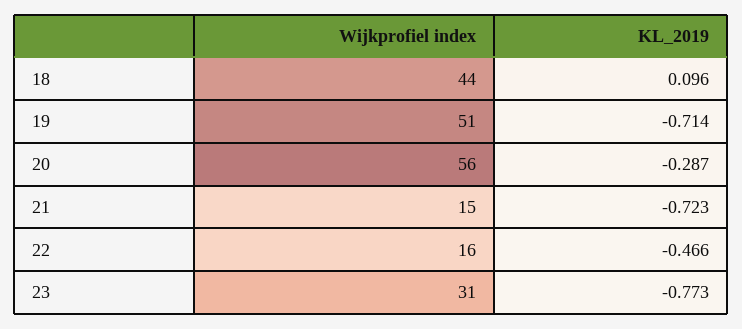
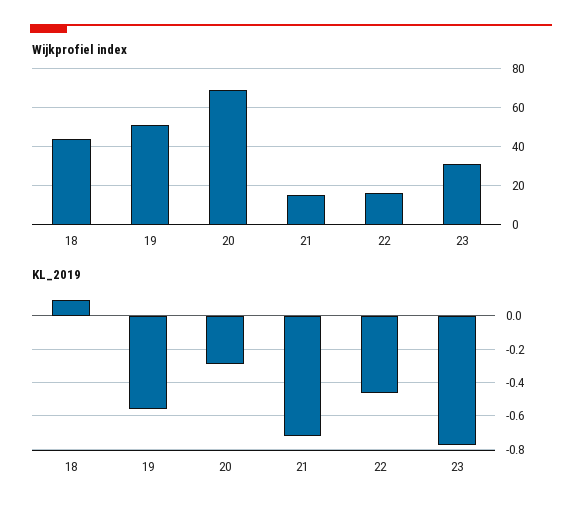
KL_2019, 19: -0.714 -> -0.55
Wijkprofiel index, 20: 56 -> 70

